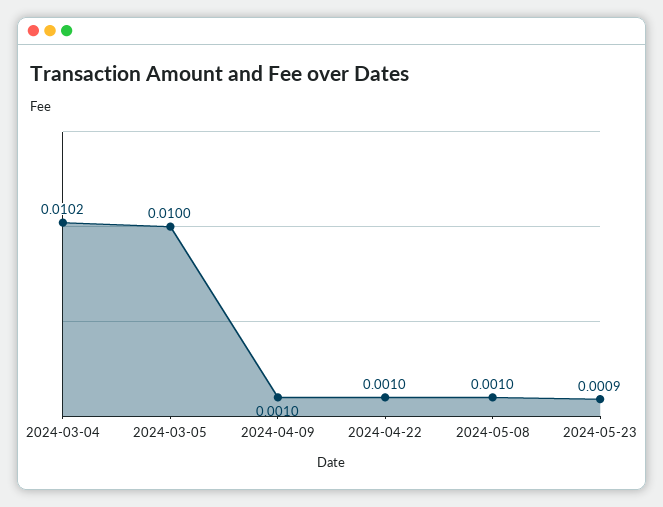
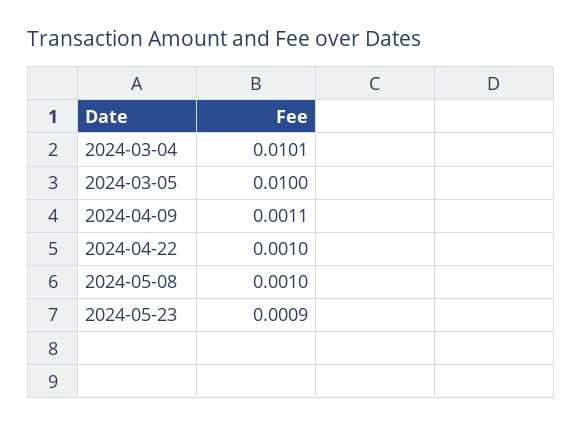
2024-03-04: 0.0102 -> 0.0101
2024-04-09: 0.001 -> 0.0011

